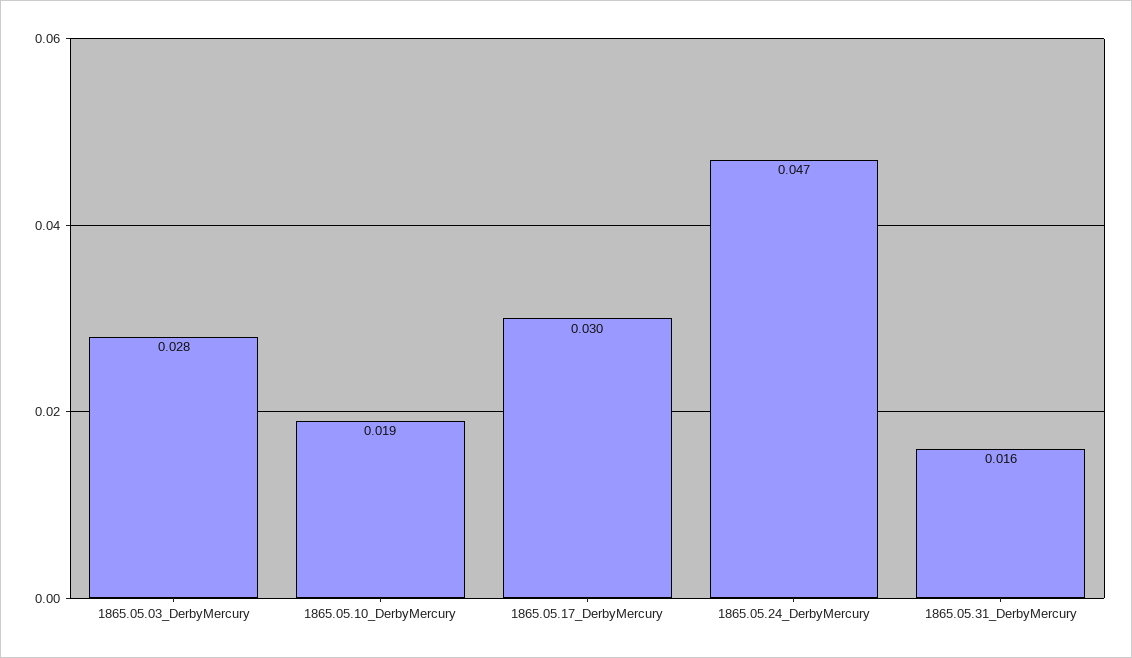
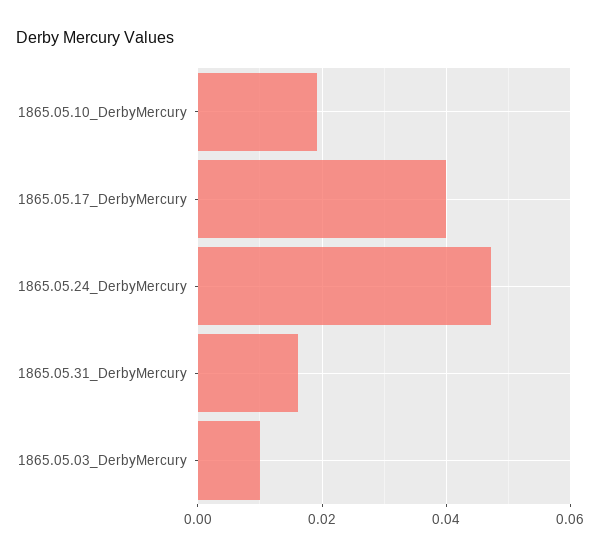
1865.05.03_DerbyMercury: 0.028 -> 0.01
1865.05.17_DerbyMercury: 0.03 -> 0.04

